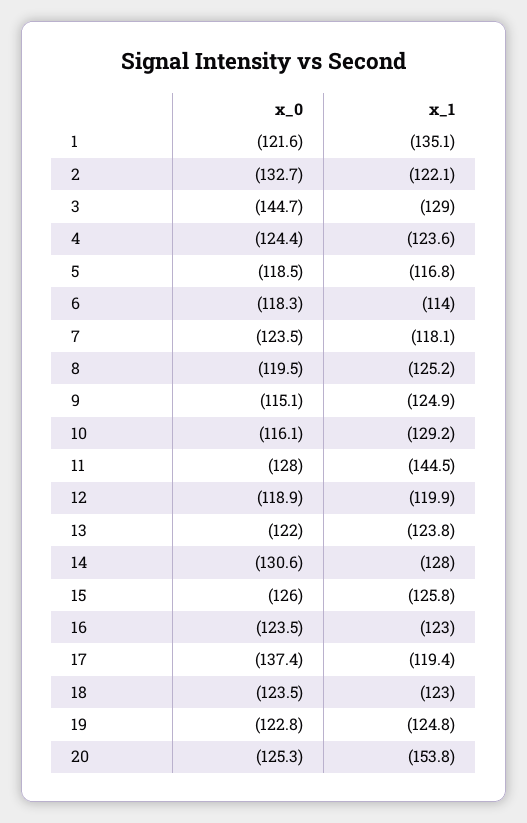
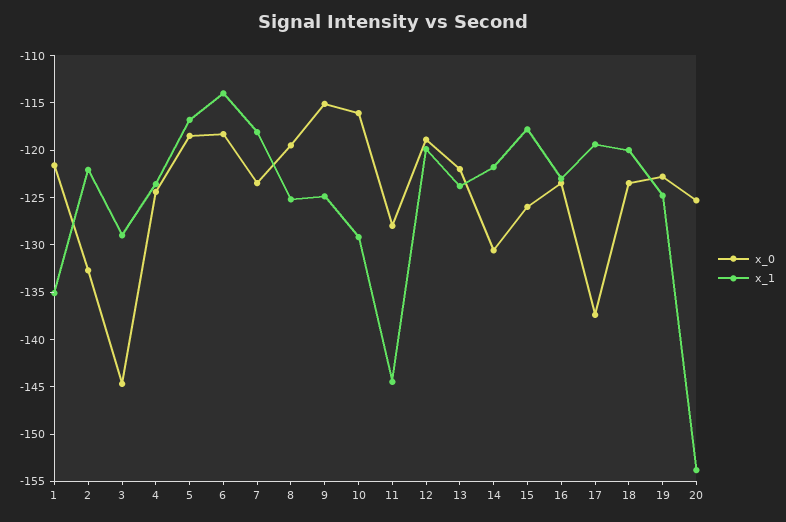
x_1, 14: -128 -> -122
x_1, 15: -125.8 -> -118
x_1, 18: -123 -> -120

